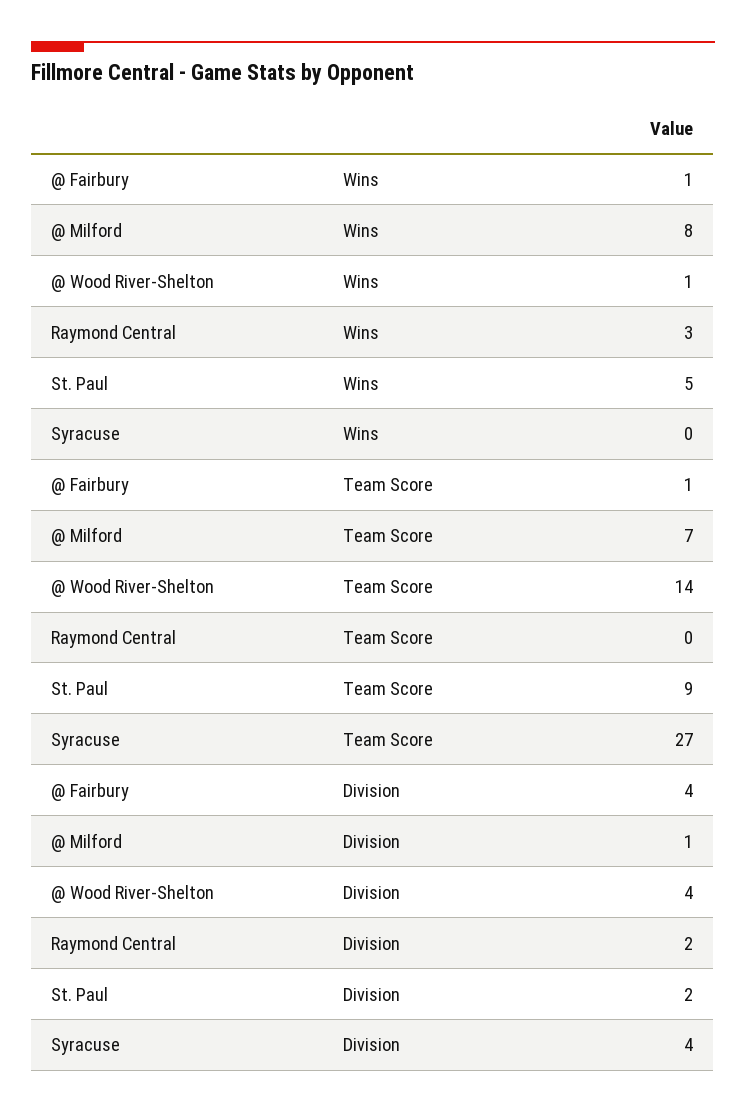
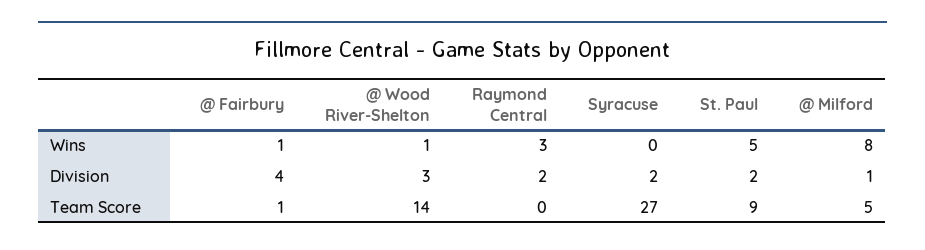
@ Milford, Team Score: 7 -> 5
@ Wood River-Shelton, Division: 4 -> 3
Syracuse, Division: 4 -> 2

